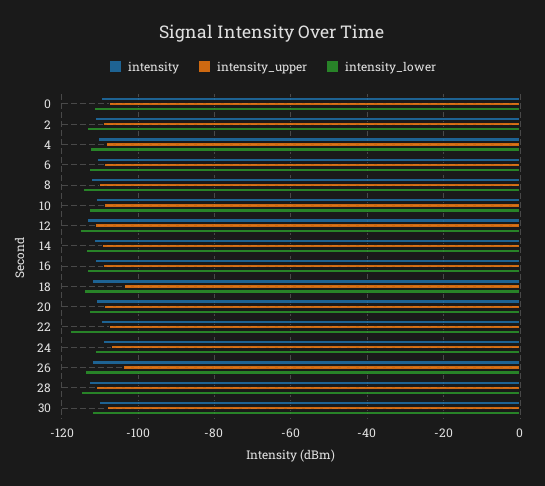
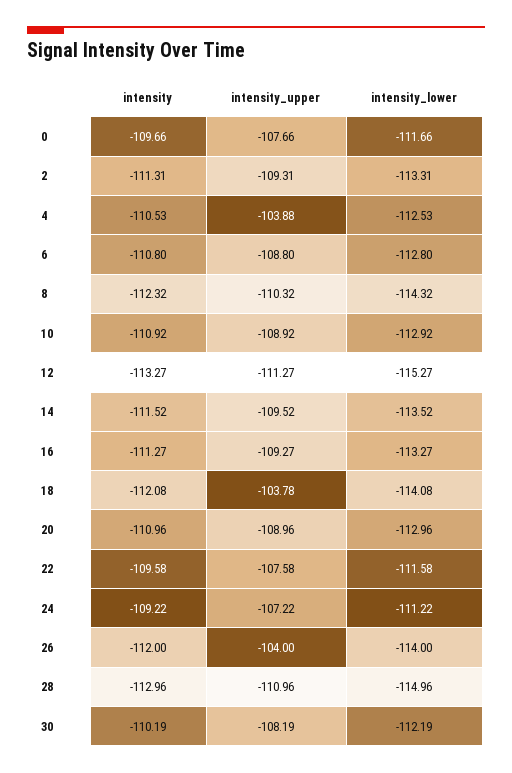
intensity_upper, 4: -108 -> -103.88
intensity_lower, 22: -118 -> -111.58

